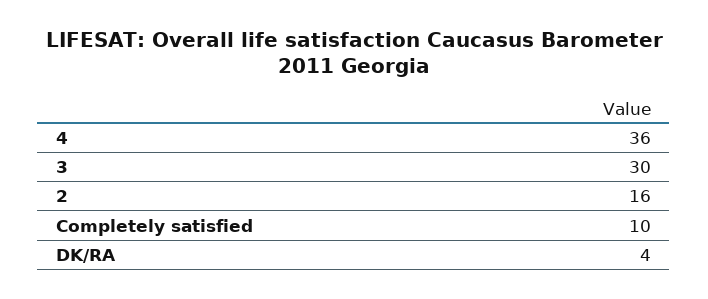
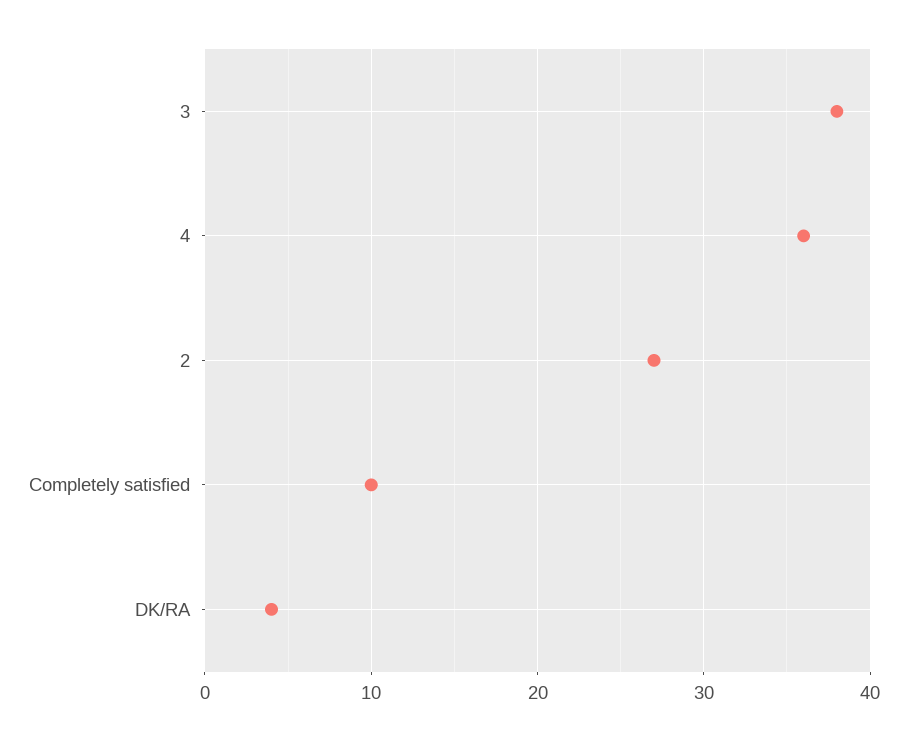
3: 30 -> 38
2: 16 -> 27

